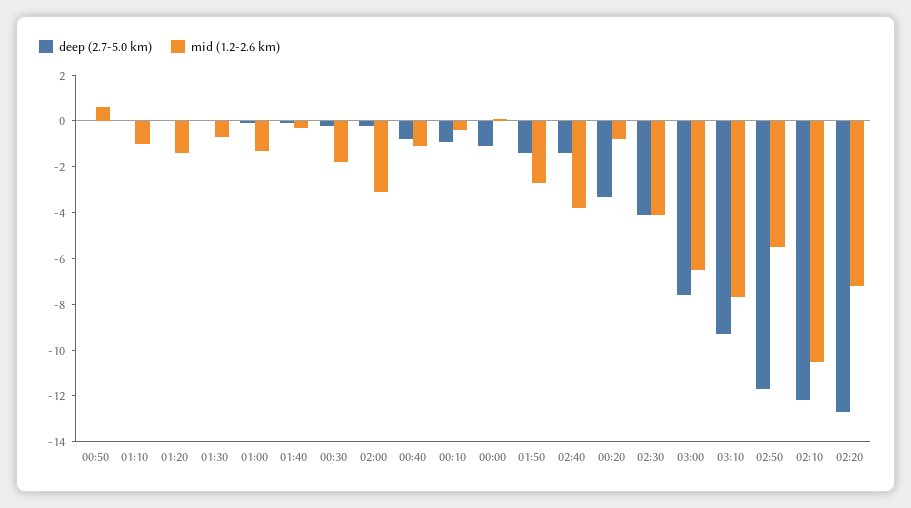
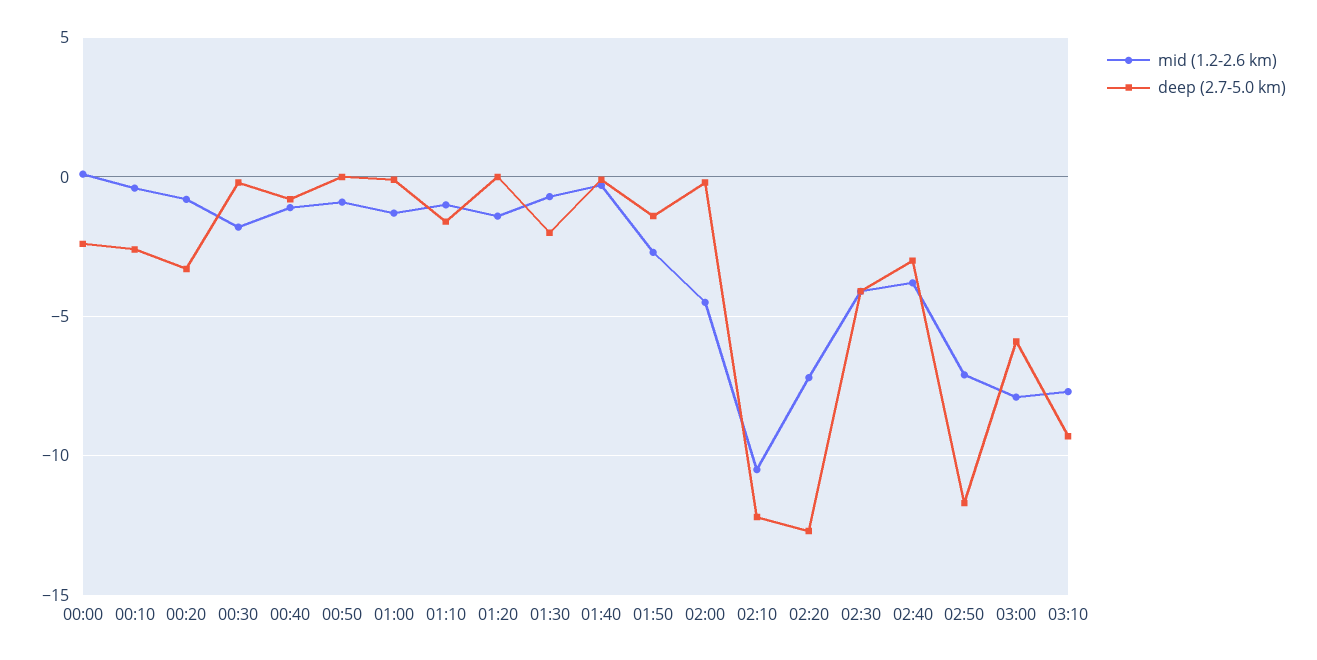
mid (1.2-2.6 km), 00:50: 0.5 -> -1
deep (2.7-5.0 km), 01:10: 0 -> -1.5
deep (2.7-5.0 km), 01:30: 0 -> -2
mid (1.2-2.6 km), 02:00: -3 -> -4.5
deep (2.7-5.0 km), 00:10: -1 -> -2.5
deep (2.7-5.0 km), 00:00: -1 -> -2.5
deep (2.7-5.0 km), 02:40: -1.5 -> -3
deep (2.7-5.0 km), 03:00: -7.5 -> -6
mid (1.2-2.6 km), 03:00: -6.5 -> -8
mid (1.2-2.6 km), 02:50: -5.5 -> -7

